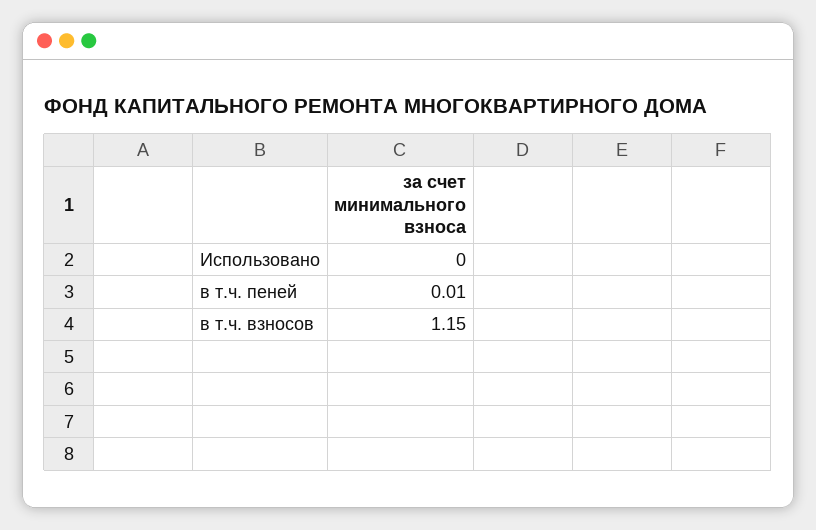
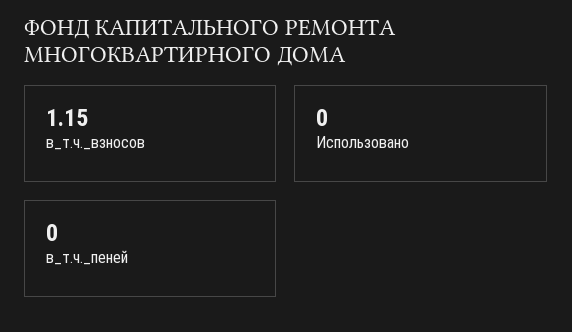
в т.ч. пеней: 0.01 -> 0

